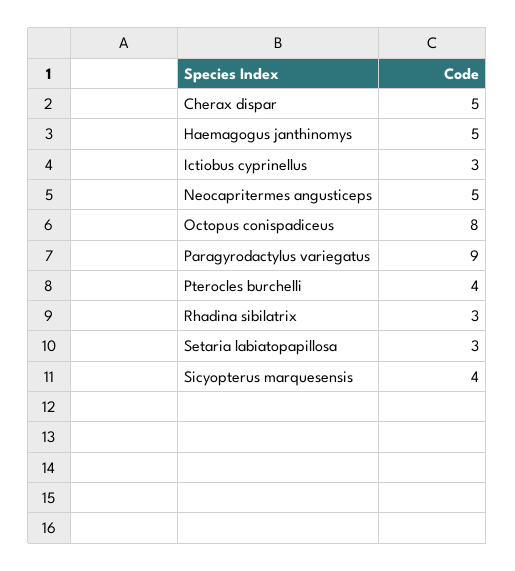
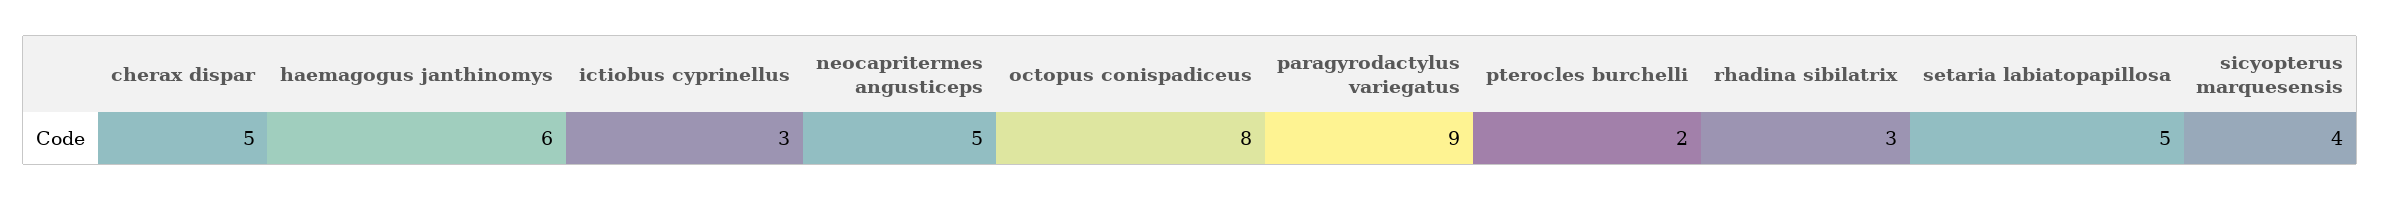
Haemagogus janthinomys: 5 -> 6
Pterocles burchelli: 4 -> 2
Setaria labiatopapillosa: 3 -> 5

